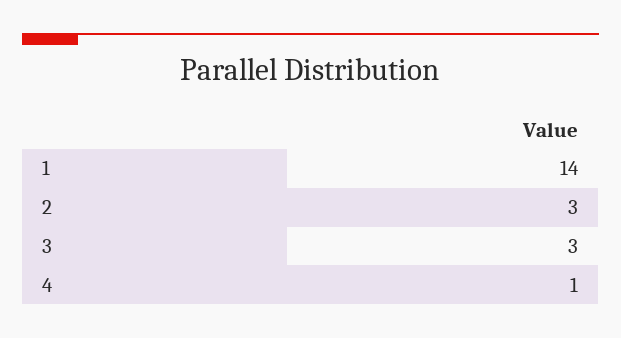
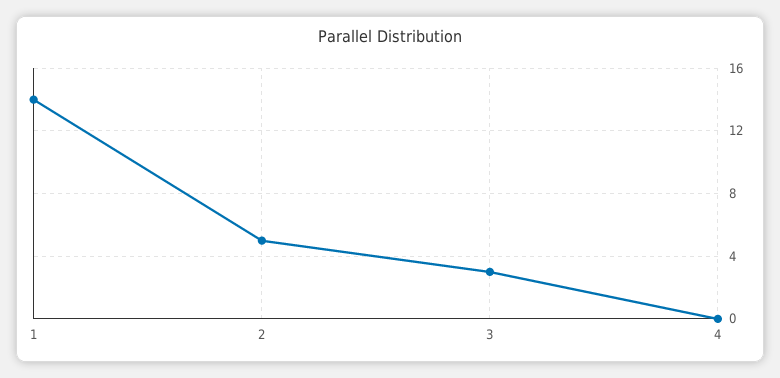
2: 3 -> 5
4: 1 -> 0

